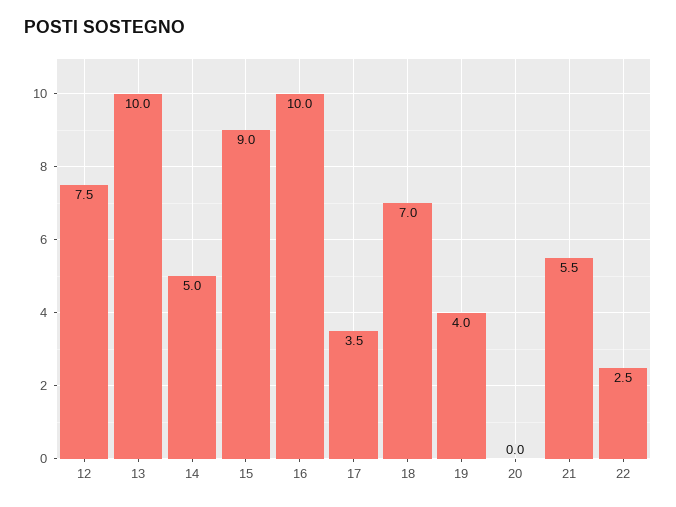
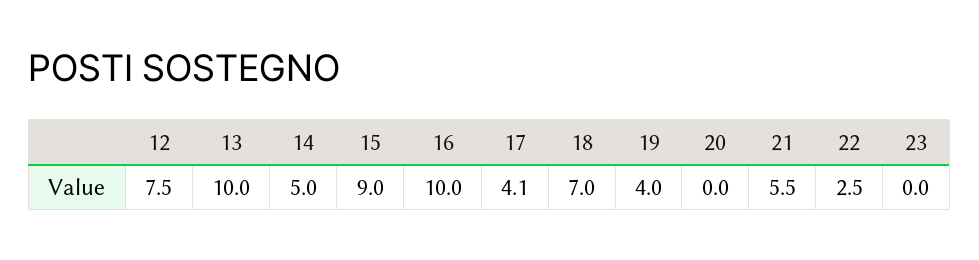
17: 3.5 -> 4.1
23: none -> 0

